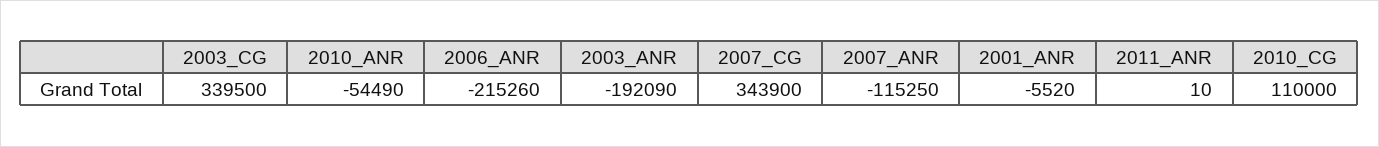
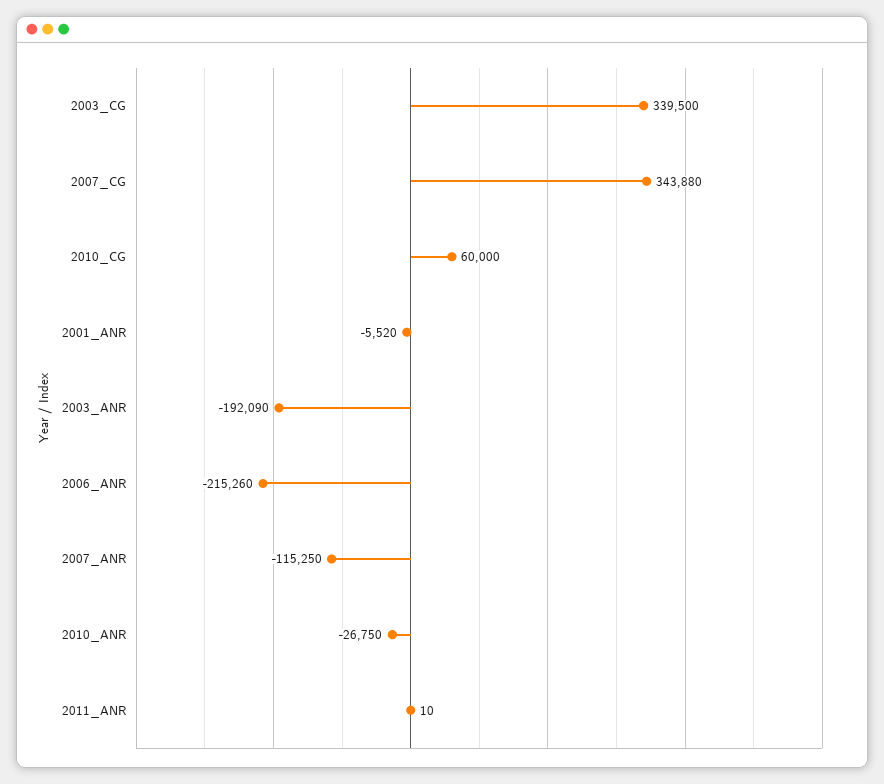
2010_ANR: -54490 -> -26750
2007_CG: 343900 -> 343880
2010_CG: 110000 -> 60000

